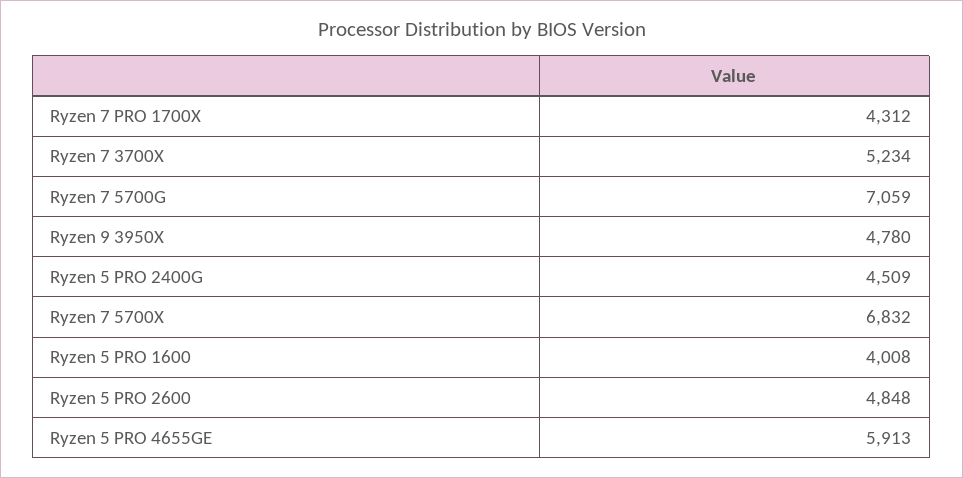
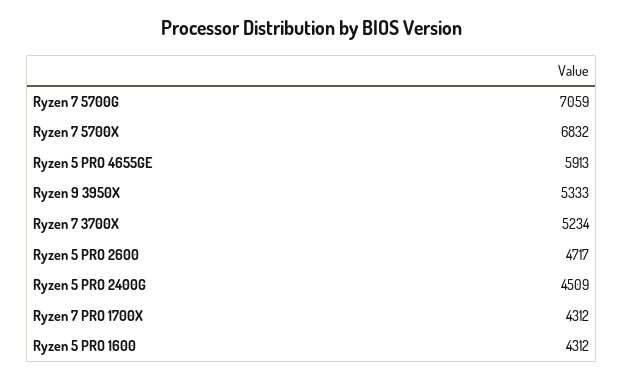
Ryzen 9 3950X: 4780 -> 5333
Ryzen 5 PRO 1600: 4008 -> 4312
Ryzen 5 PRO 2600: 4848 -> 4717

